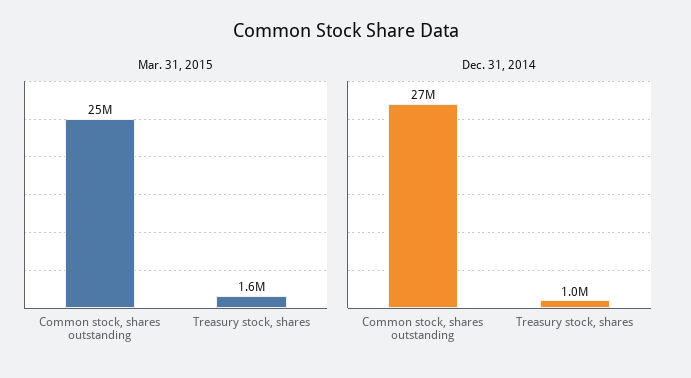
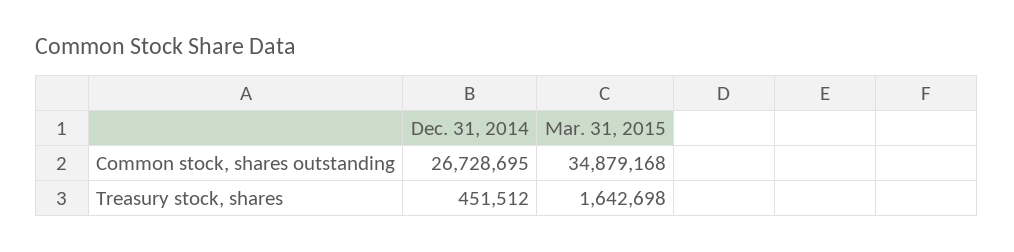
Mar. 31, 2015, Common stock, shares outstanding: 25000000 -> 34879168
Dec. 31, 2014, Treasury stock, shares: 1000000 -> 451512

